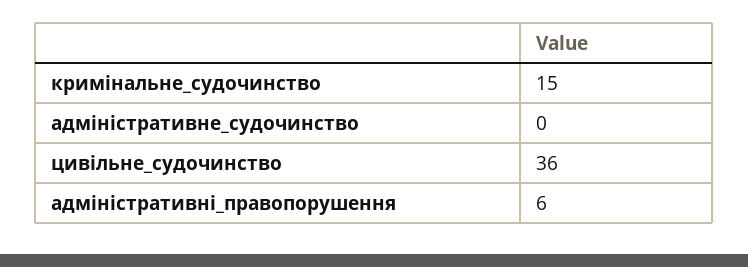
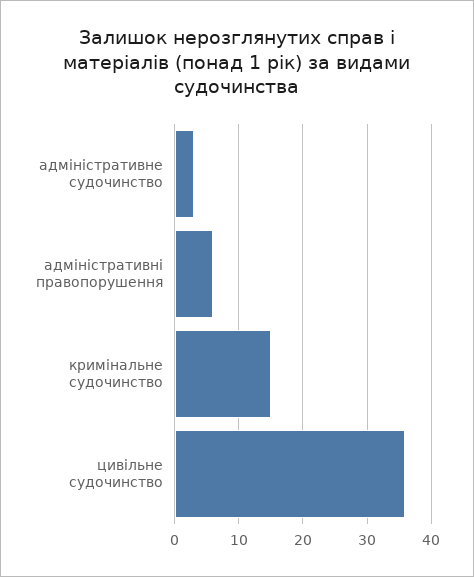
адміністративне_судочинство: 0 -> 3

